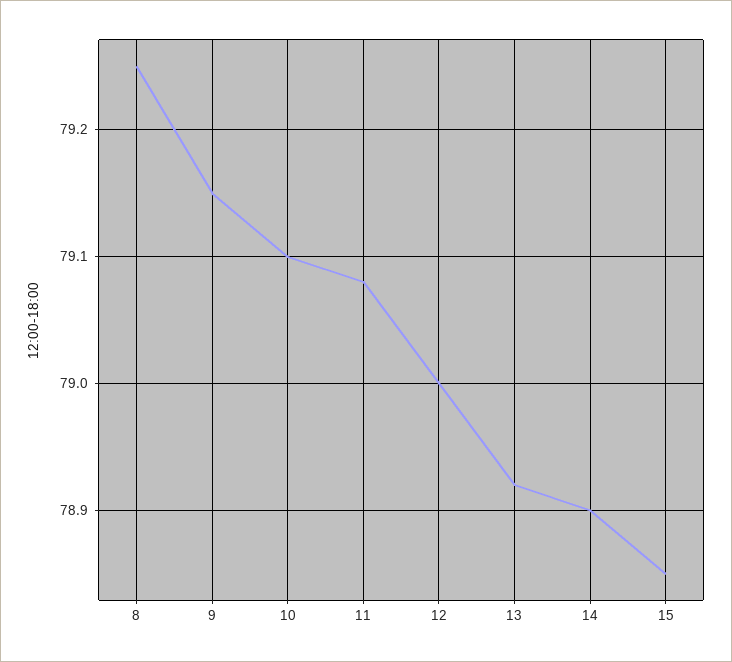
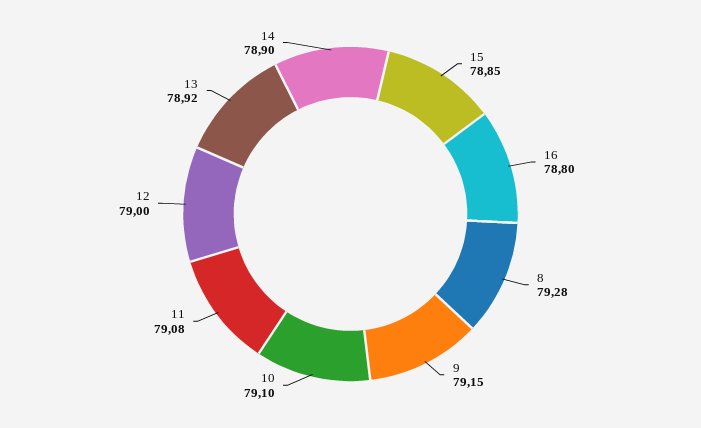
8: 79.25 -> 79.28
16: none -> 78.8

